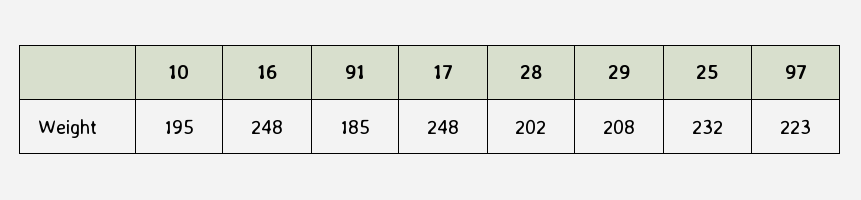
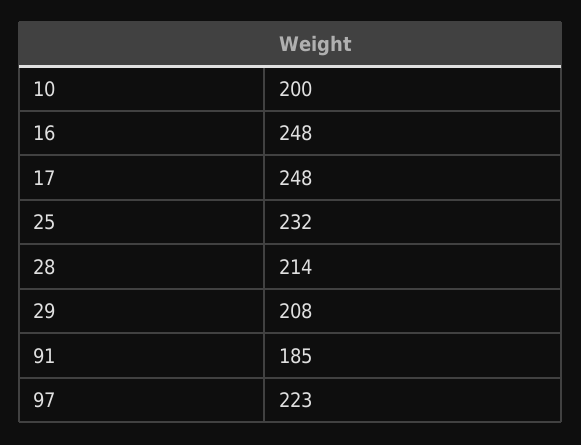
10: 195 -> 200
28: 202 -> 214

